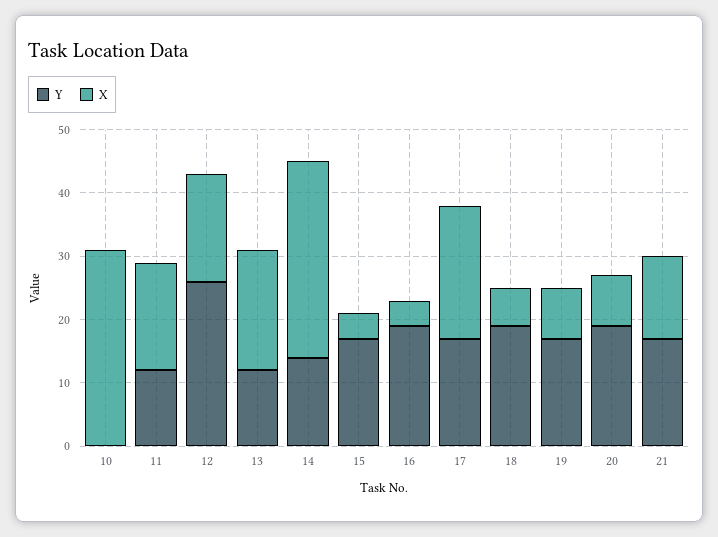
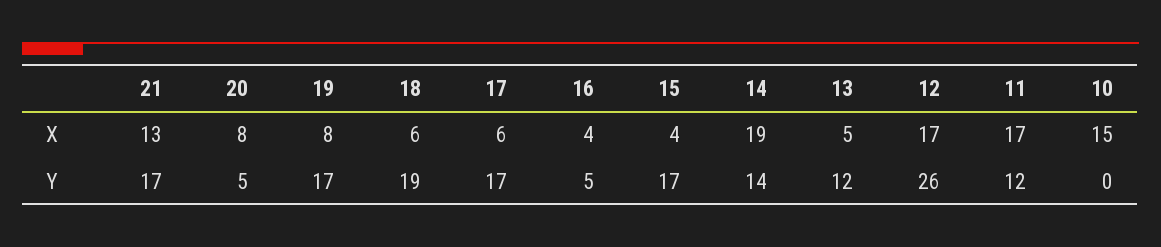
X, 10: 30 -> 15
X, 13: 20 -> 5
X, 14: 30 -> 19
Y, 16: 20 -> 5
X, 17: 20 -> 6
Y, 20: 20 -> 5

